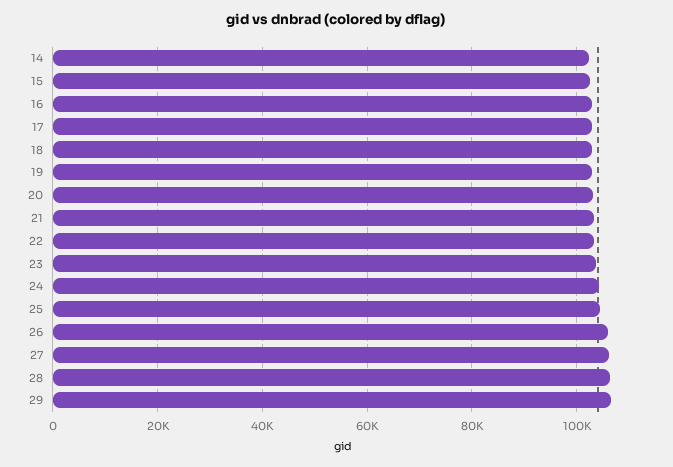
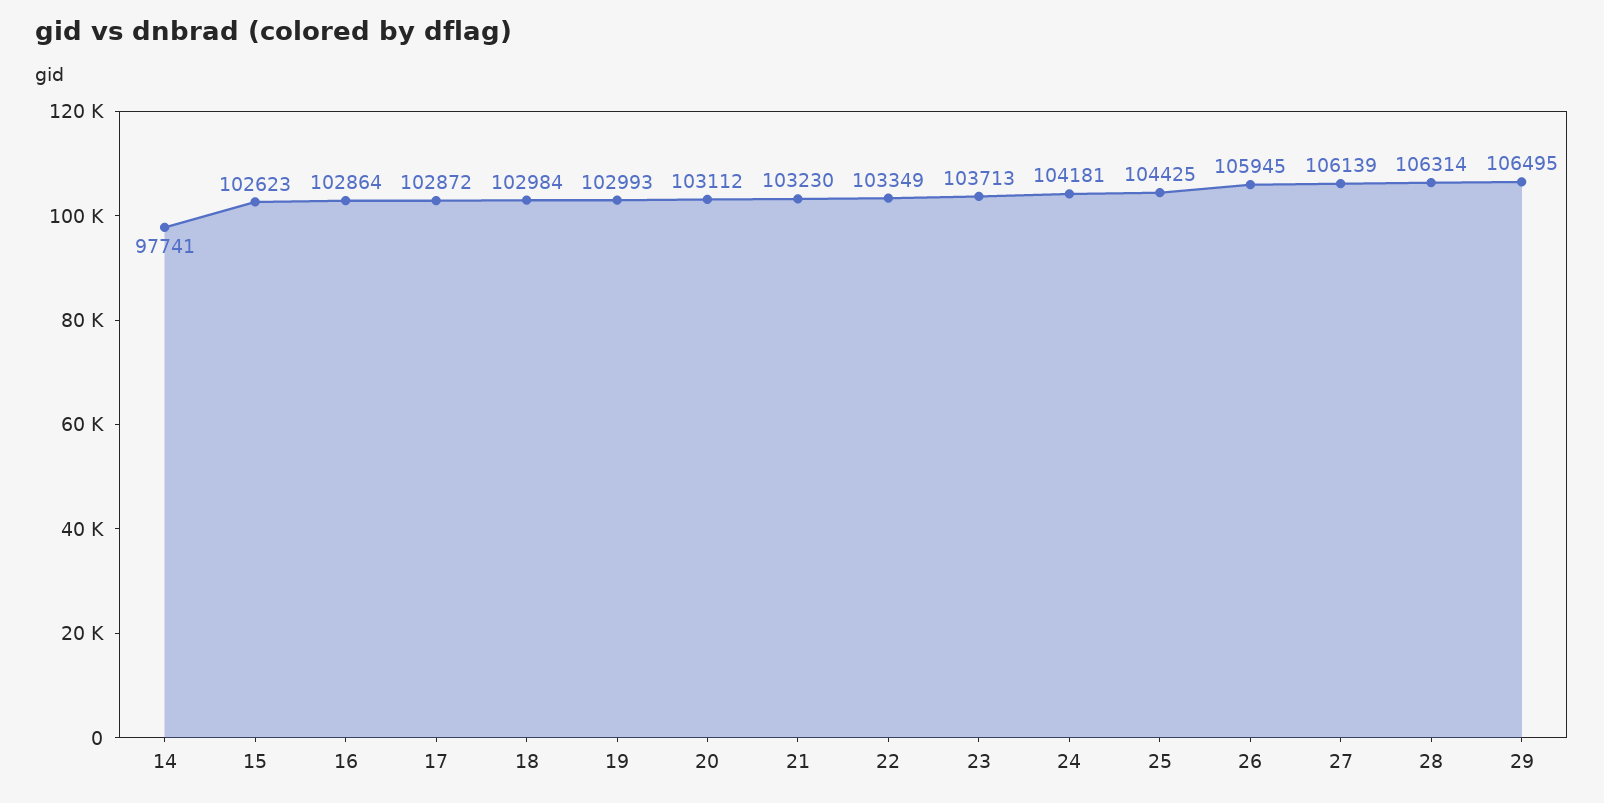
14: 102000 -> 97741

